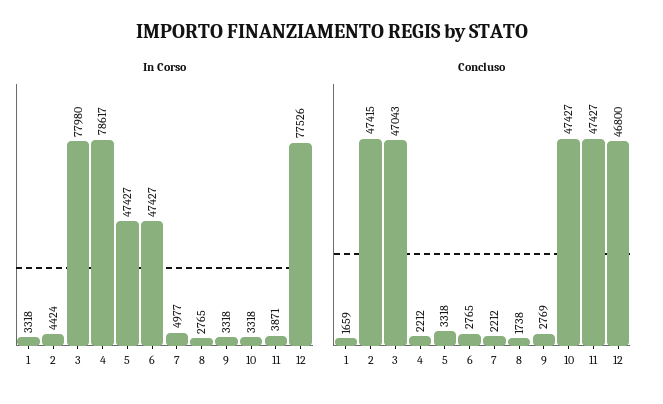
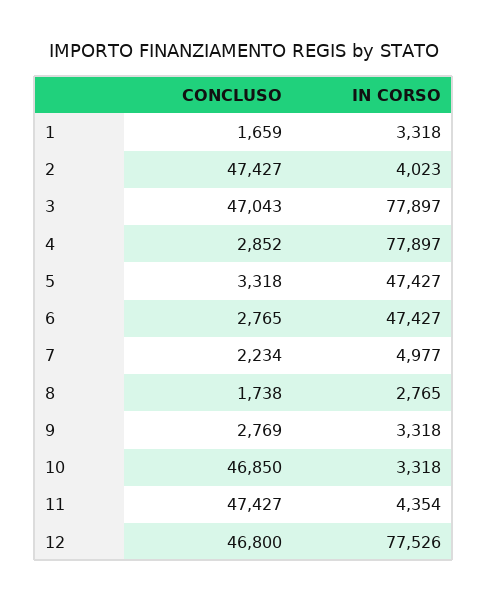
In Corso, 2: 4424 -> 4023
In Corso, 3: 77980 -> 77897
In Corso, 4: 78617 -> 77897
In Corso, 11: 3871 -> 4354
Concluso, 2: 47415 -> 47427
Concluso, 4: 2212 -> 2852
Concluso, 7: 2212 -> 2234
Concluso, 10: 47427 -> 46850

